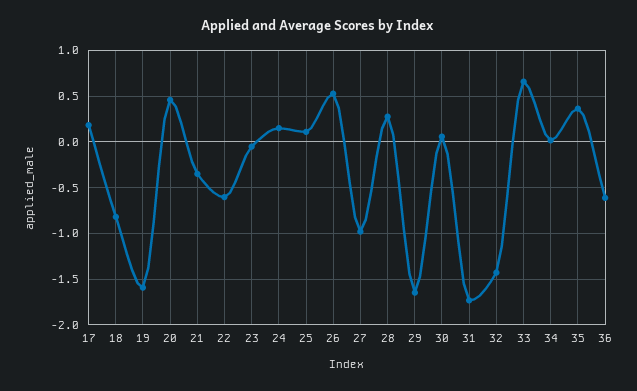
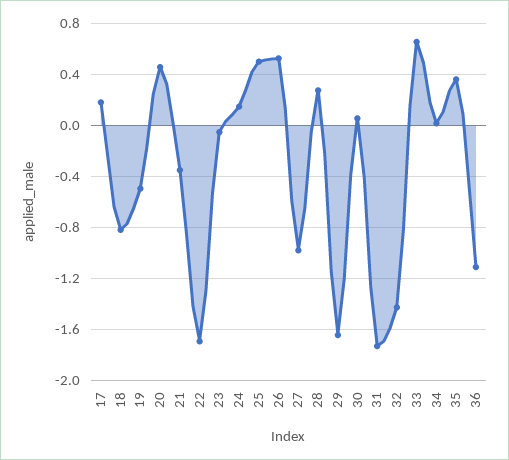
19: -1.6 -> -0.5
22: -0.6 -> -1.7
25: 0.1 -> 0.5
36: -0.6 -> -1.1

